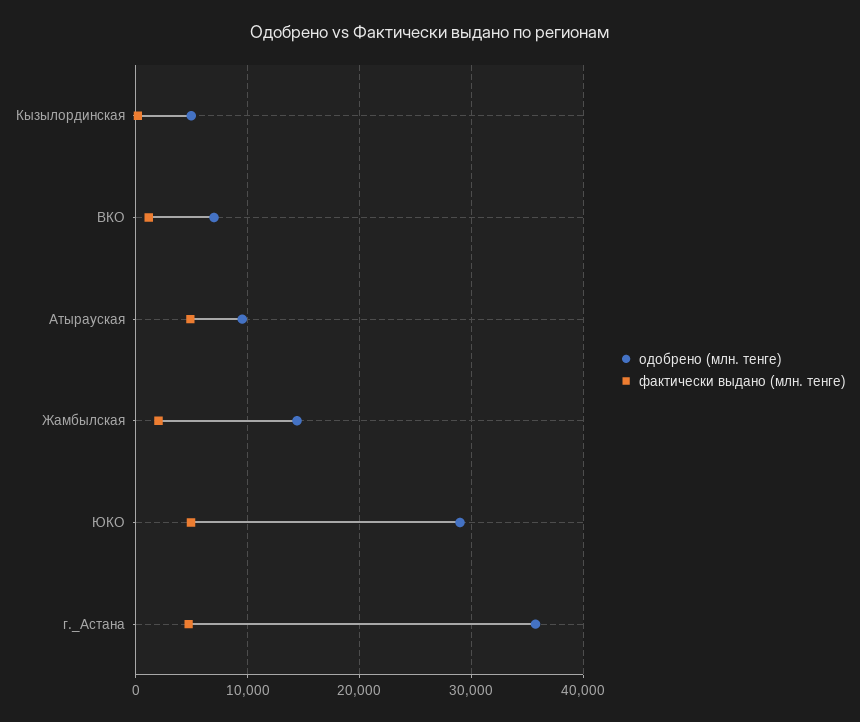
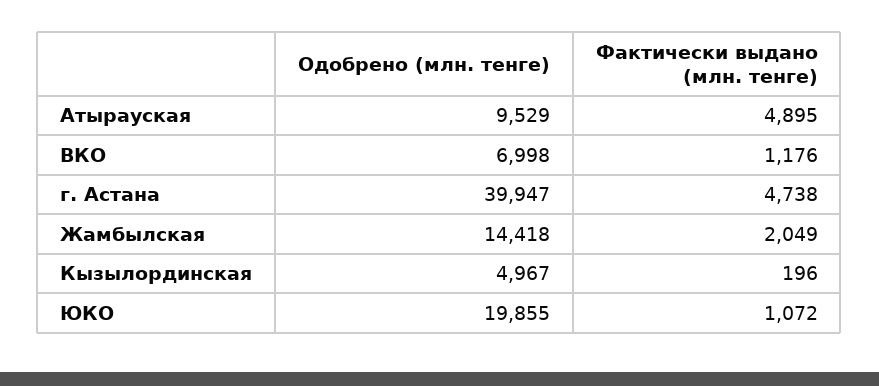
одобрено (млн. тенге), ЮКО: 29000 -> 19855
фактически выдано (млн. тенге), ЮКО: 5000 -> 1072
одобрено (млн. тенге), г._Астана: 36000 -> 39947

